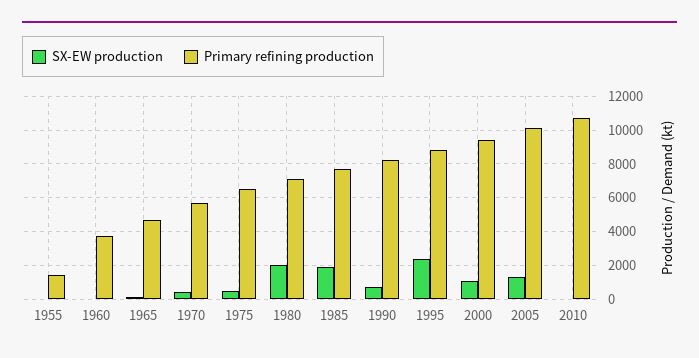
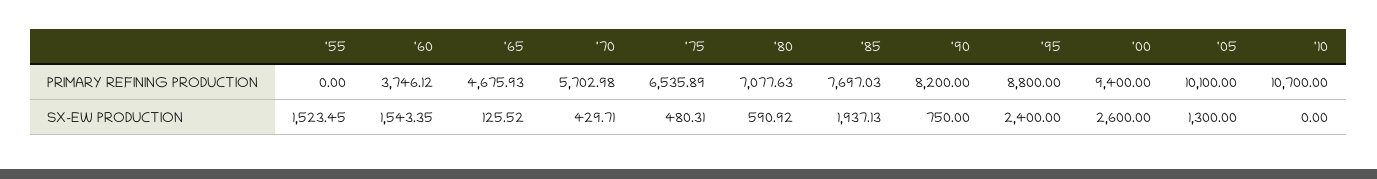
SX-EW production, 1955: 0 -> 1523.45
Primary refining production, 1955: 1500 -> 0
SX-EW production, 1960: 0 -> 1543.35
SX-EW production, 1980: 2000 -> 590.92
SX-EW production, 2000: 1000 -> 2600

